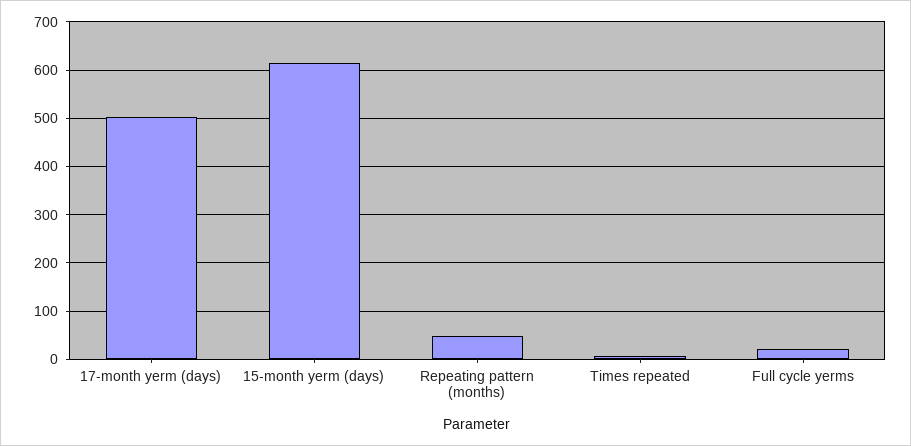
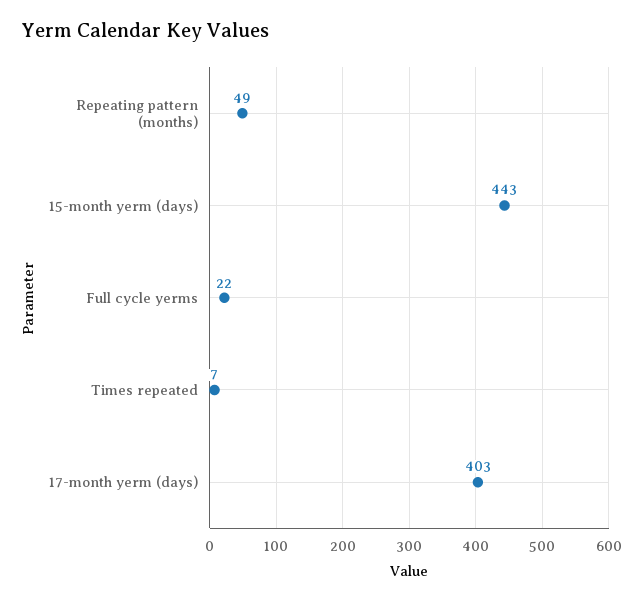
17-month yerm (days): 500 -> 403
15-month yerm (days): 620 -> 443

